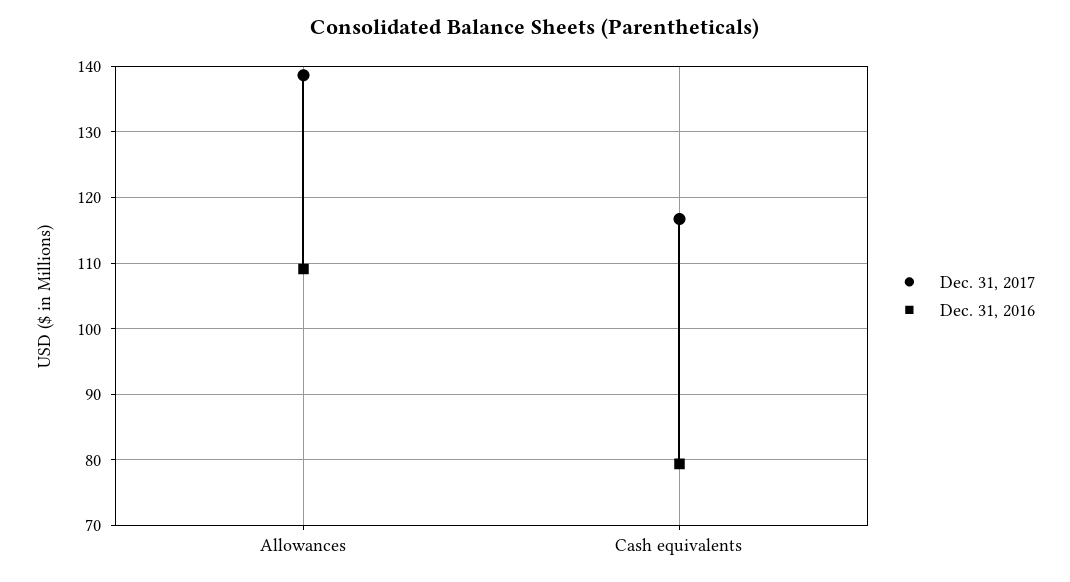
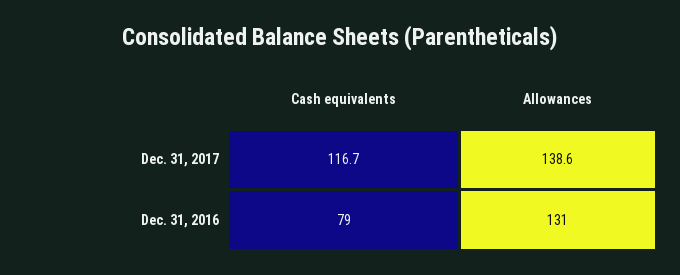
Dec. 31, 2016, Allowances: 109 -> 131

